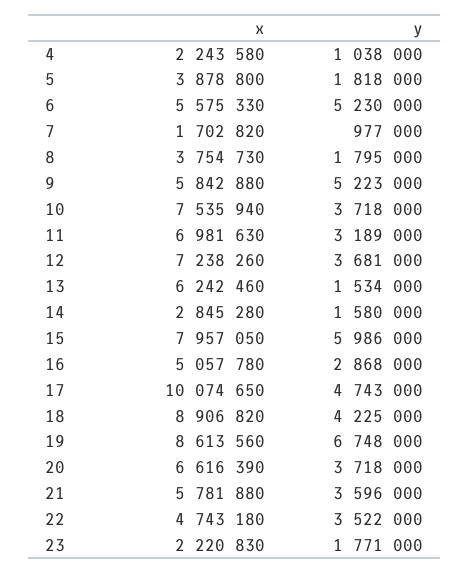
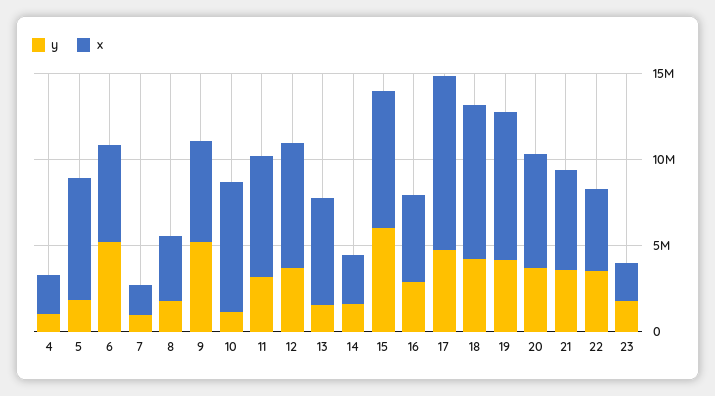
x, 5: 3878800 -> 7000000
y, 10: 3718000 -> 1000000
y, 19: 6748000 -> 4000000

